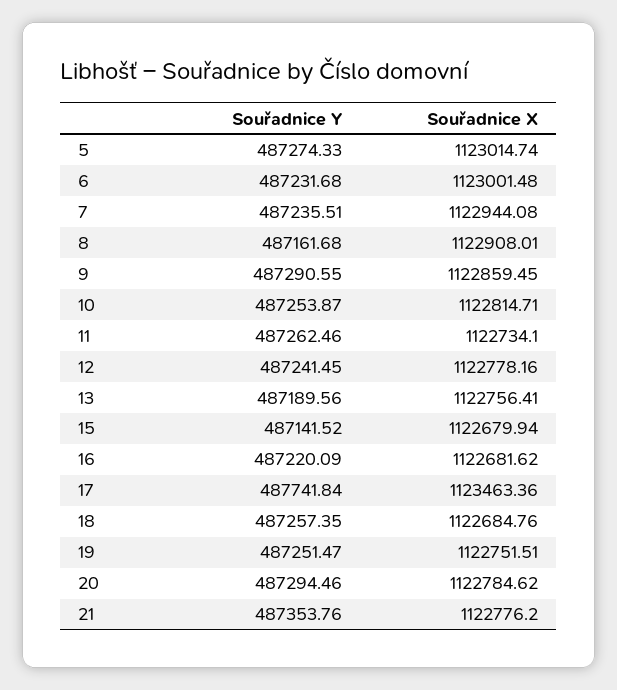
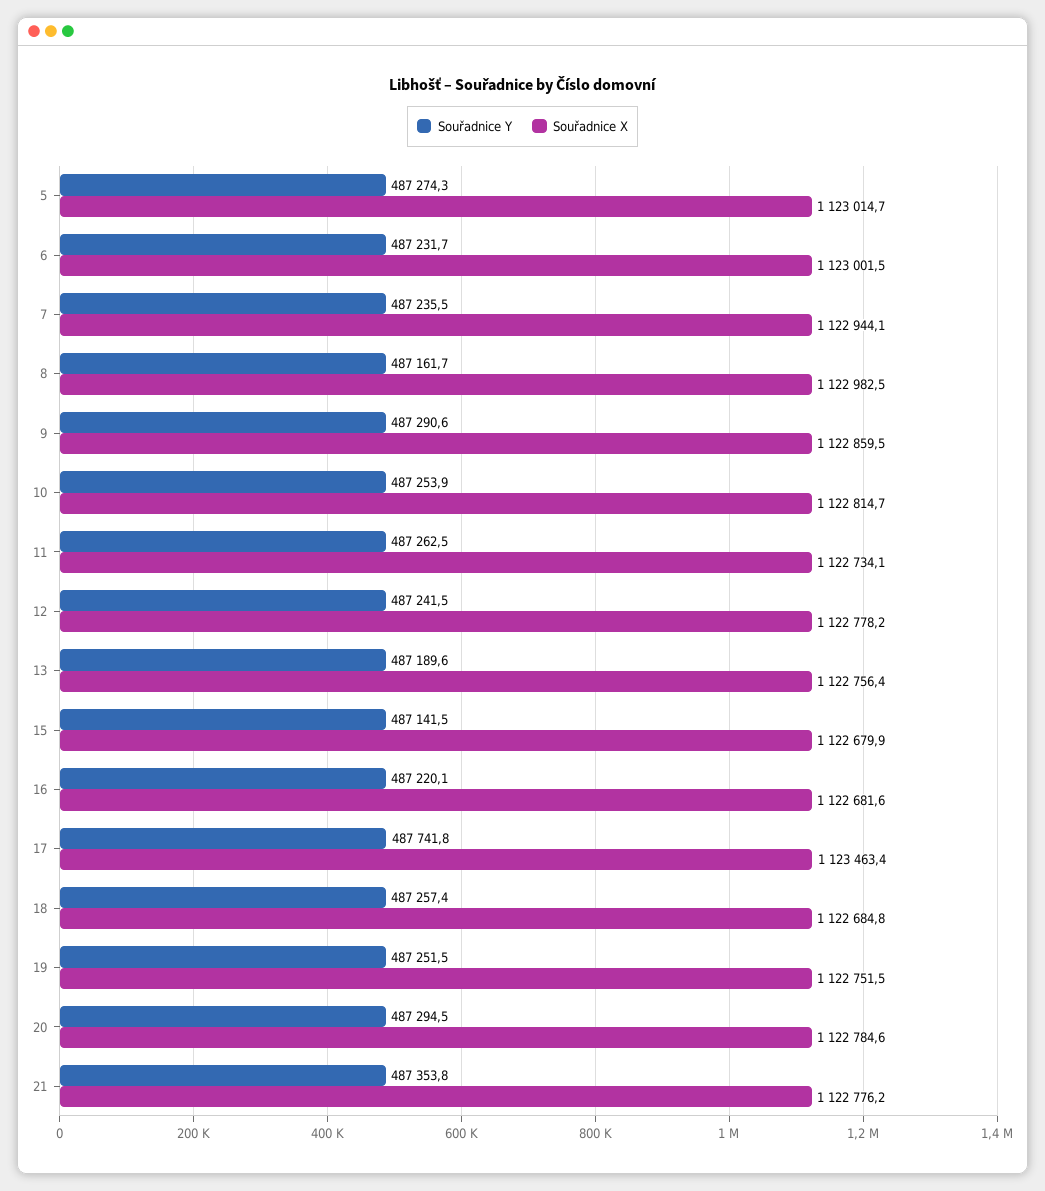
Souřadnice X, 8: 1122908.01 -> 1122982.5

